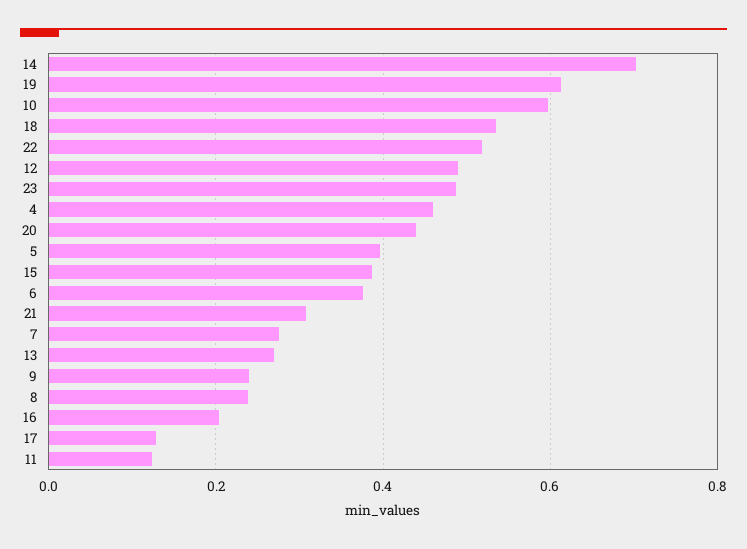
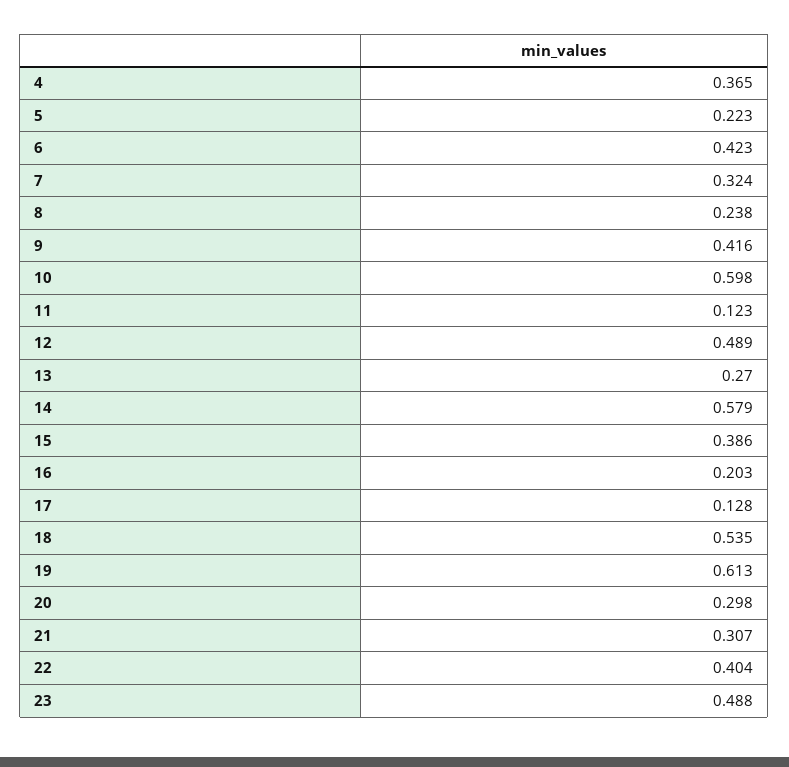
14: 0.7 -> 0.579
22: 0.52 -> 0.404
4: 0.46 -> 0.365
20: 0.44 -> 0.298
5: 0.4 -> 0.223
6: 0.38 -> 0.423
7: 0.28 -> 0.324
9: 0.24 -> 0.416

